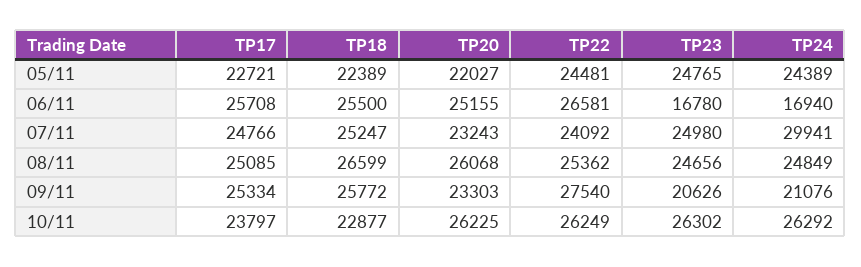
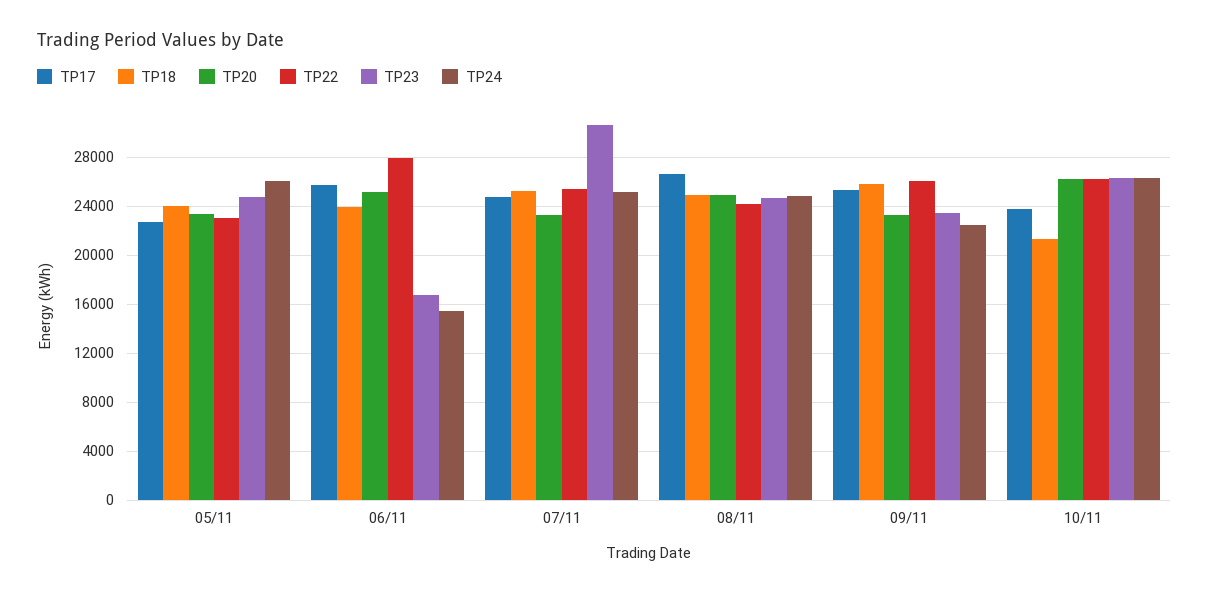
TP18, 05/11: 22389 -> 24000
TP20, 05/11: 22027 -> 23500
TP22, 05/11: 24481 -> 23000
TP24, 05/11: 24389 -> 26000
TP18, 06/11: 25500 -> 24000
TP22, 06/11: 26581 -> 28000
TP24, 06/11: 16940 -> 15500
TP22, 07/11: 24092 -> 25500
TP23, 07/11: 24980 -> 30500
TP24, 07/11: 29941 -> 25000
TP17, 08/11: 25085 -> 26500
TP18, 08/11: 26599 -> 25000
TP20, 08/11: 26068 -> 25000
TP22, 08/11: 25362 -> 24000
TP22, 09/11: 27540 -> 26000
TP23, 09/11: 20626 -> 23500
TP24, 09/11: 21076 -> 22500
TP18, 10/11: 22877 -> 21500

